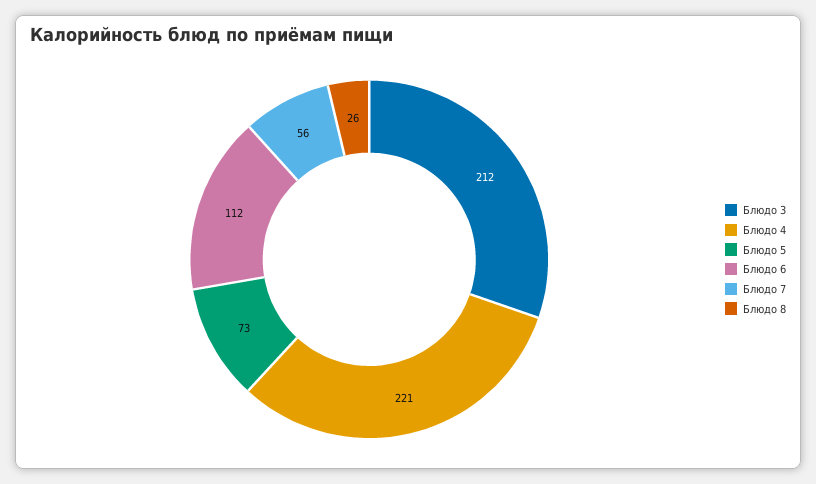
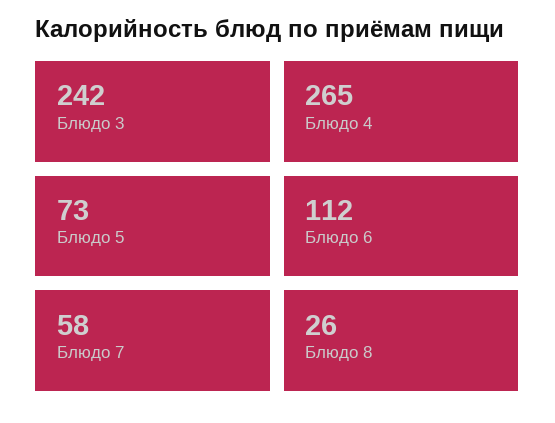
Блюдо 3: 212 -> 242
Блюдо 4: 221 -> 265
Блюдо 7: 56 -> 58

